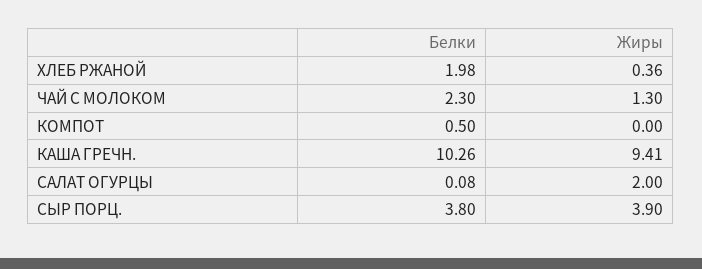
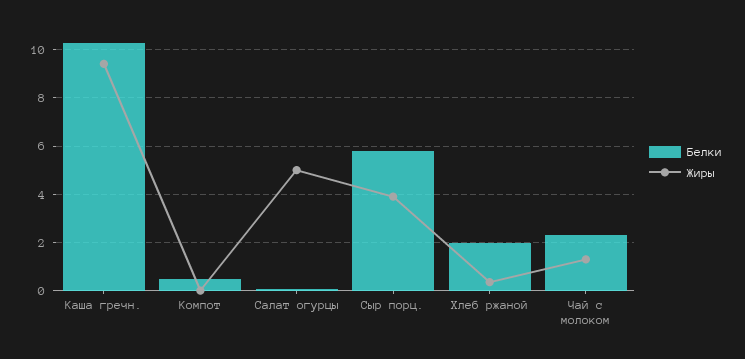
Жиры, САЛАТ ОГУРЦЫ: 2 -> 5
Белки, СЫР ПОРЦ.: 3.8 -> 5.75

